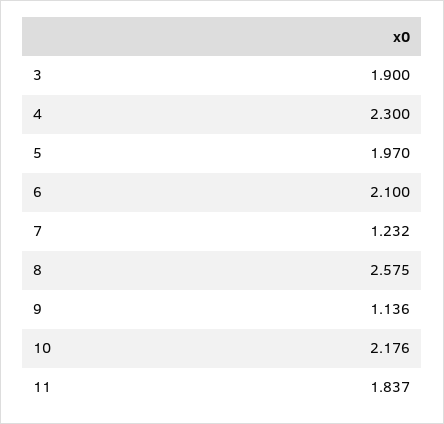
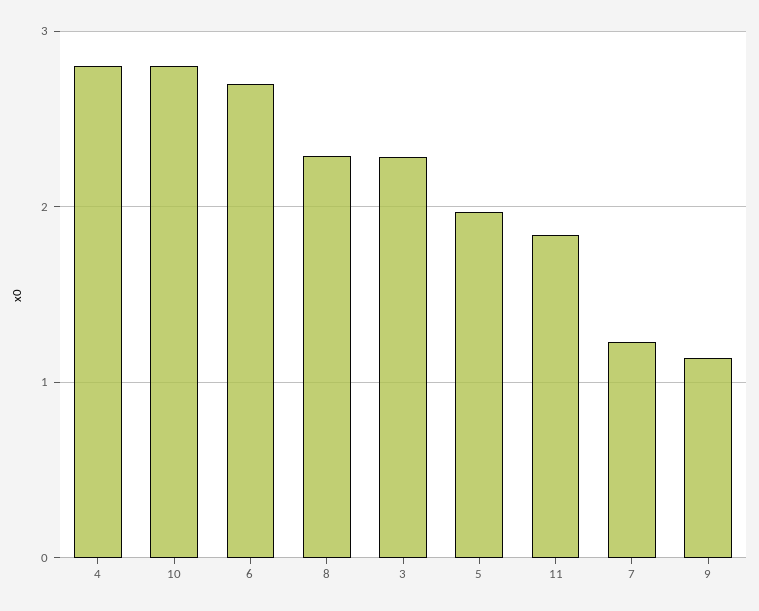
3: 1.9 -> 2.3
4: 2.3 -> 2.8
6: 2.1 -> 2.7
8: 2.575 -> 2.3
10: 2.176 -> 2.8

